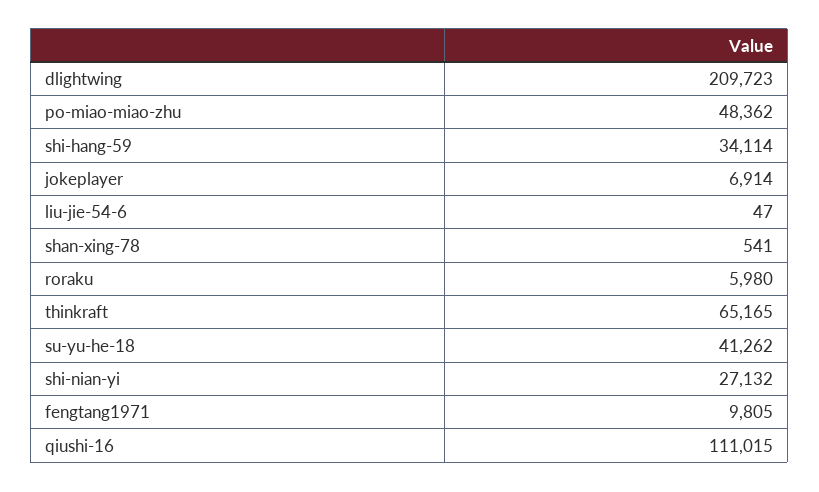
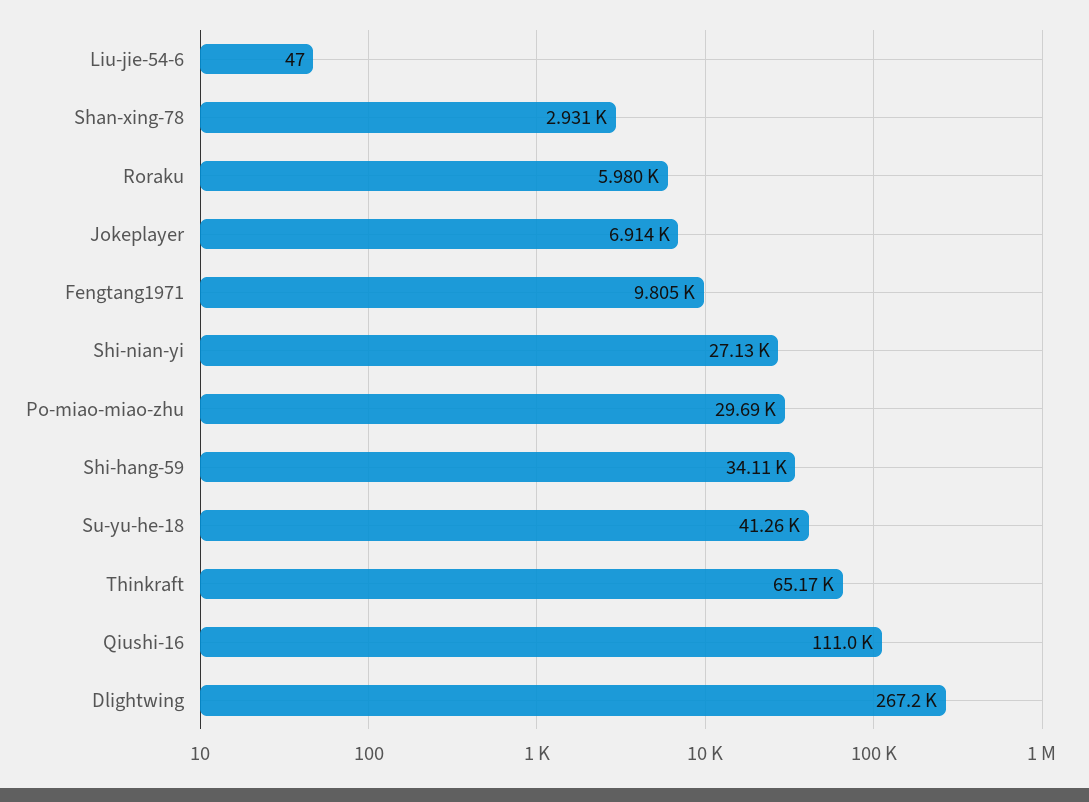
dlightwing: 209723 -> 267200
po-miao-miao-zhu: 48362 -> 29690
shan-xing-78: 541 -> 2931

